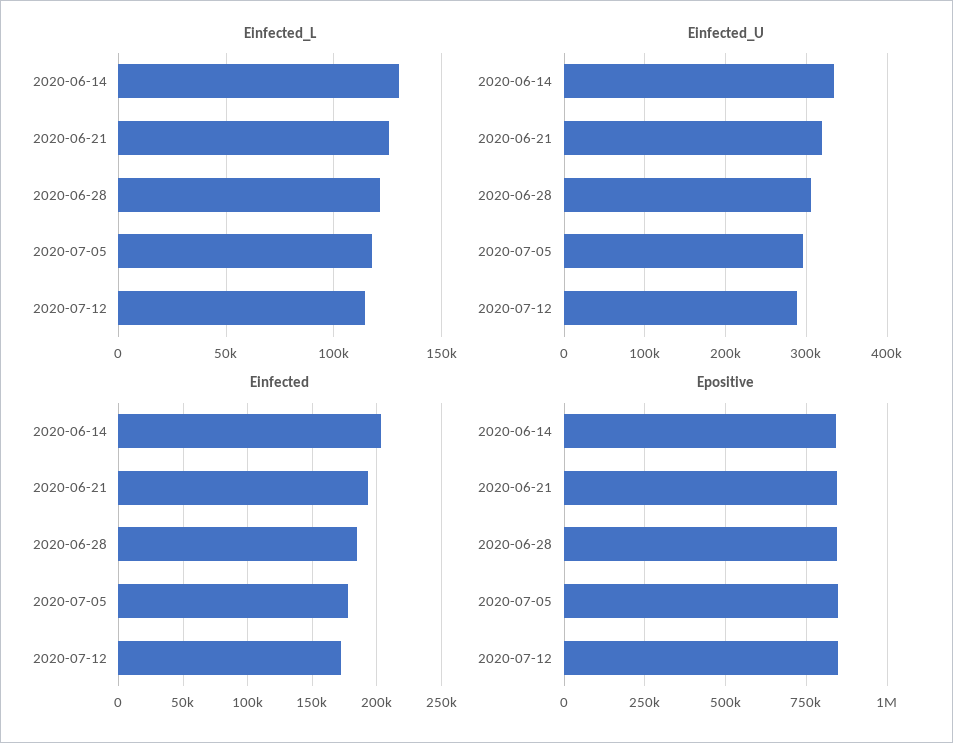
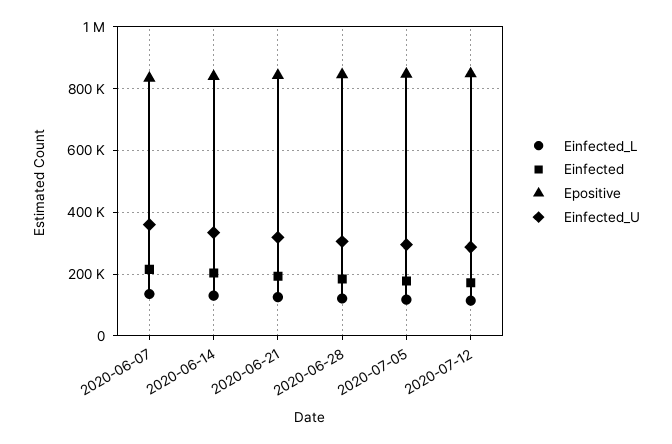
Einfected_L, 2020-06-07: none -> 140000
Einfected, 2020-06-07: none -> 220000
Epositive, 2020-06-07: none -> 840000
Einfected_U, 2020-06-07: none -> 360000

